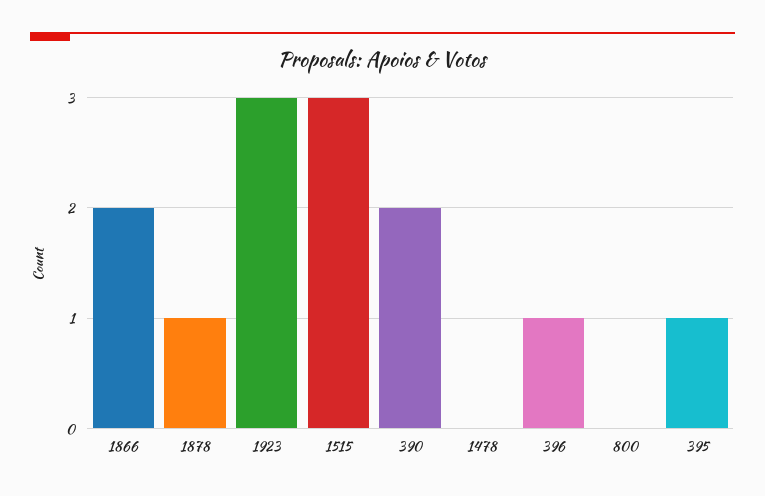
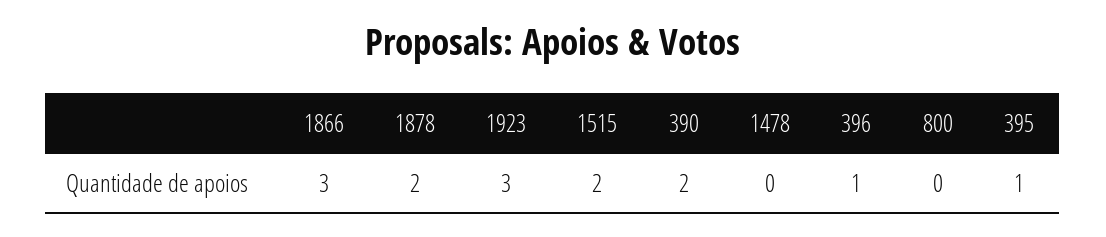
1866: 2 -> 3
1878: 1 -> 2
1515: 3 -> 2

